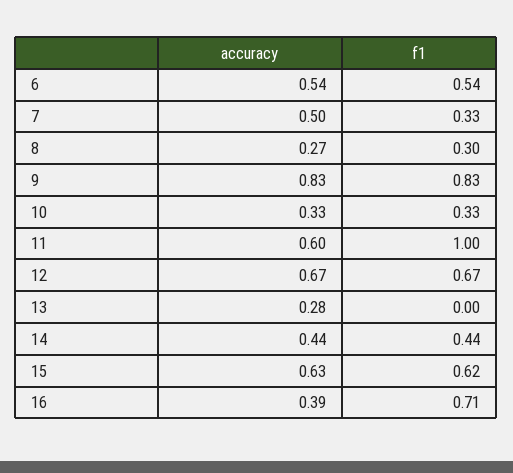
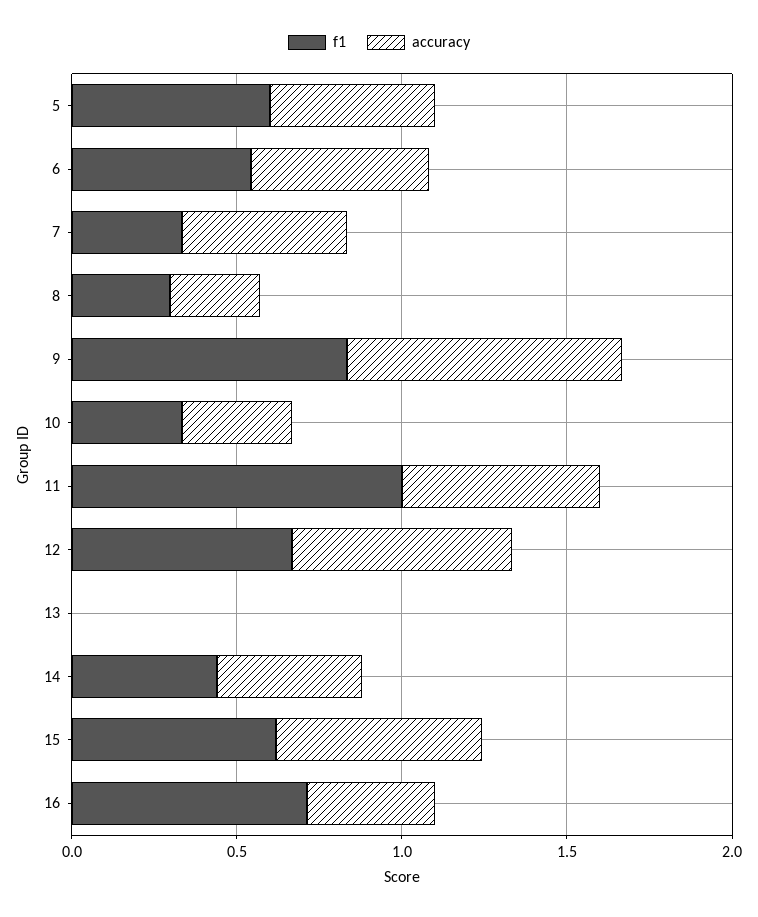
accuracy, 13: 0.28 -> 0
f1, 5: none -> 0.6
accuracy, 5: none -> 0.5

